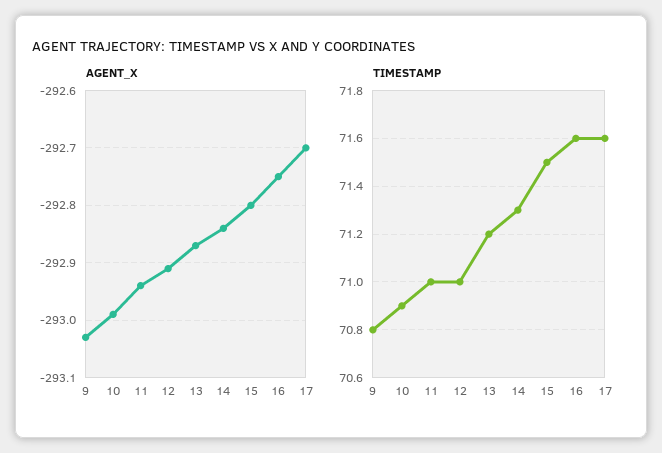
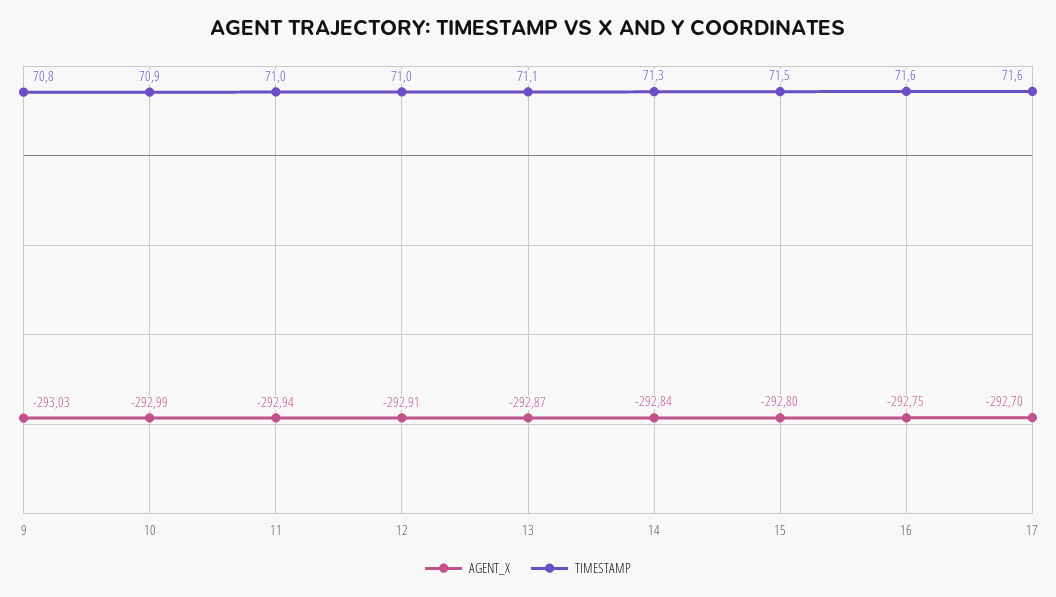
TIMESTAMP, 13: 71.2 -> 71.1

